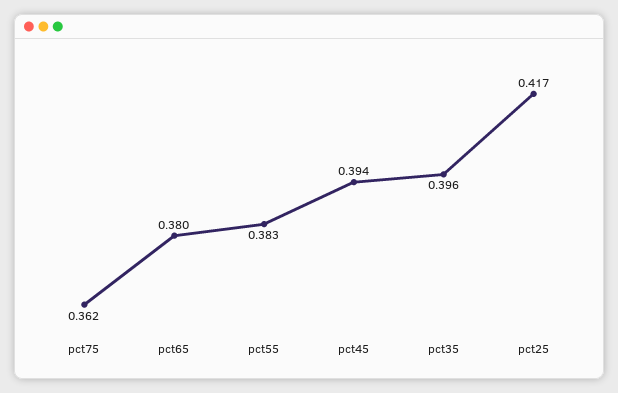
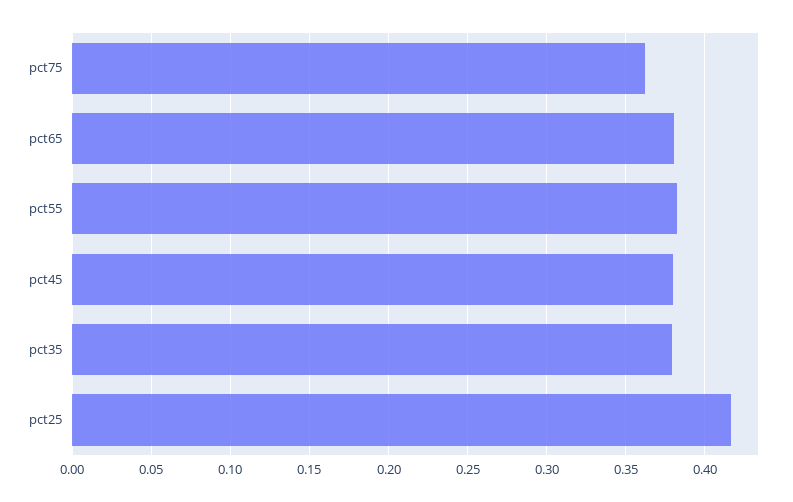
pct45: 0.394 -> 0.38
pct35: 0.396 -> 0.38

